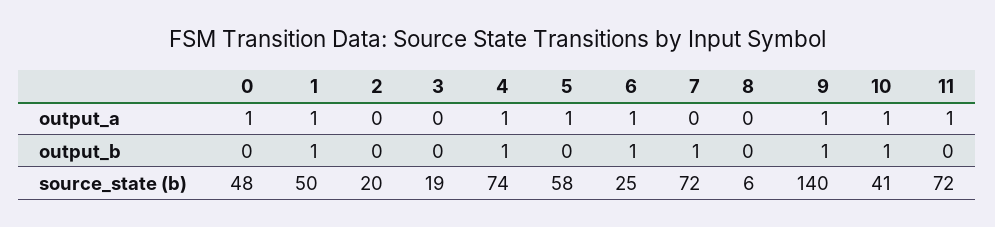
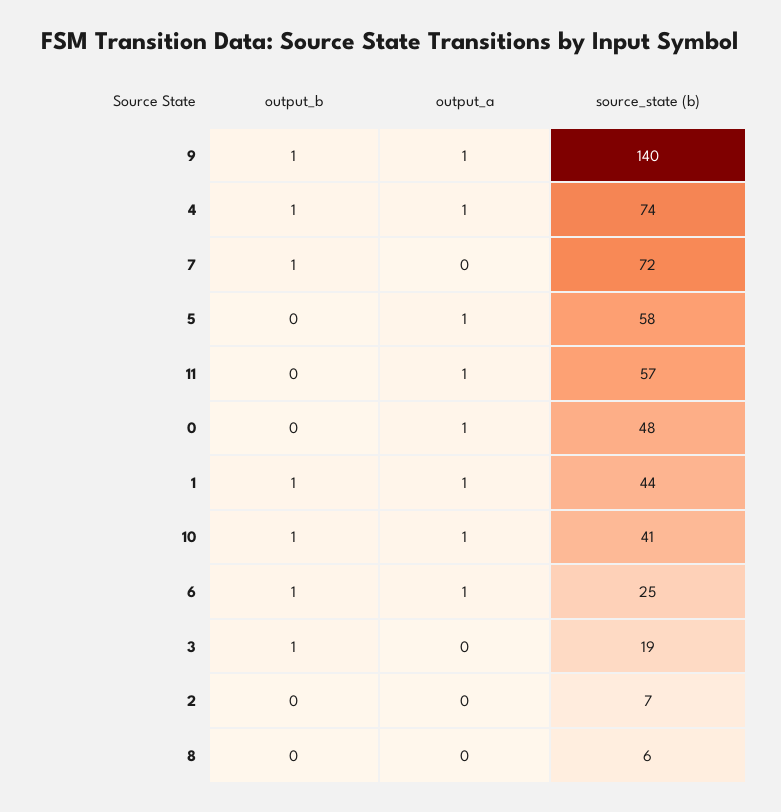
3, output_b: 0 -> 1
1, source_state (b): 50 -> 44
2, source_state (b): 20 -> 7
11, source_state (b): 72 -> 57

